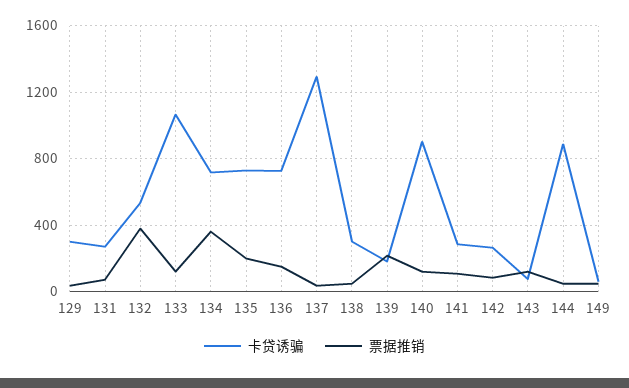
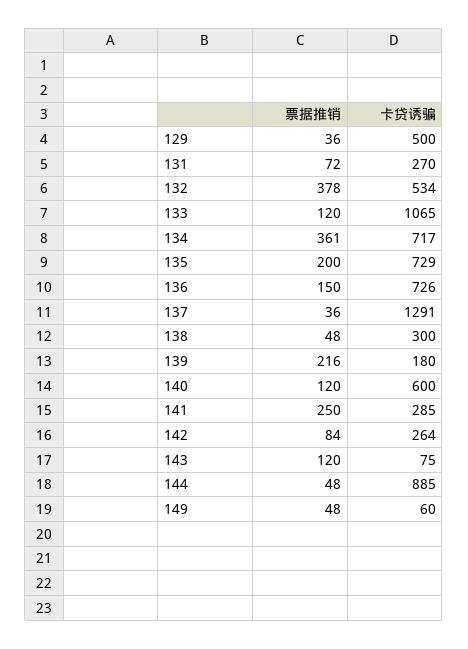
卡贷诱骗, 129: 300 -> 500
卡贷诱骗, 140: 900 -> 600
票据推销, 141: 100 -> 250

